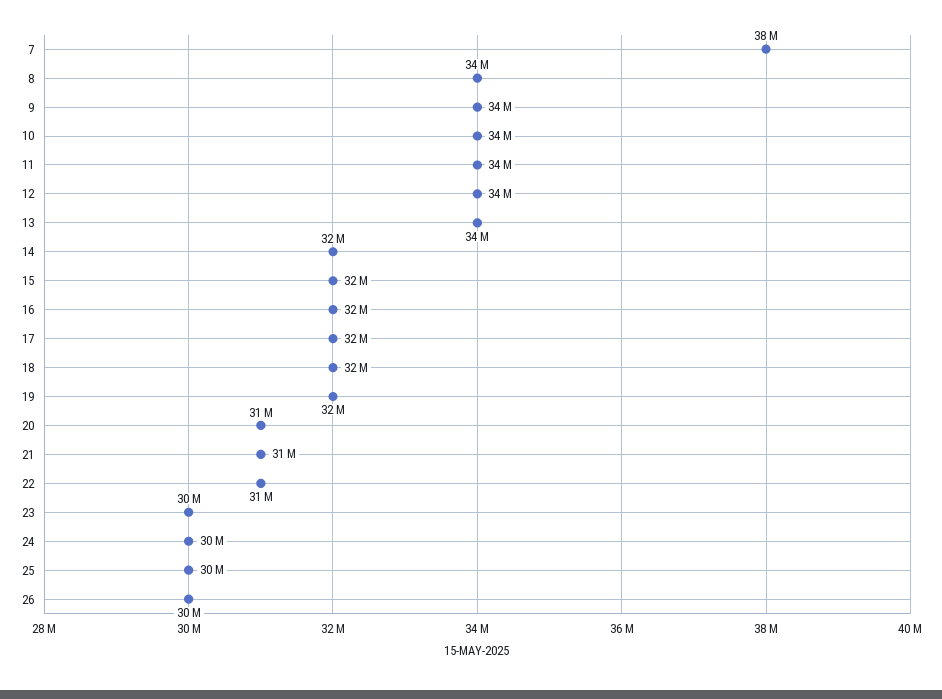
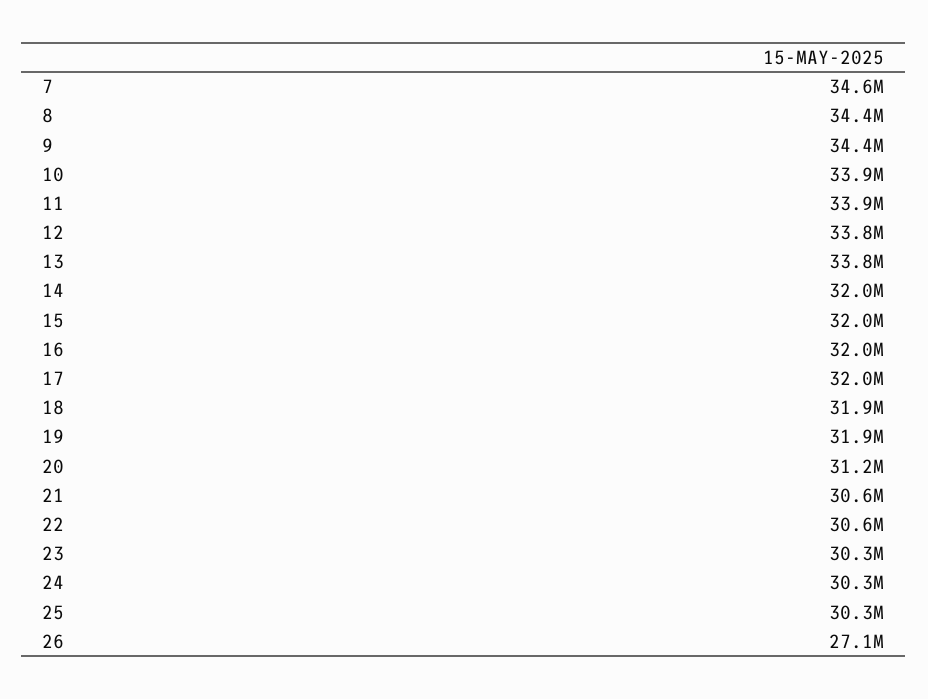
7: 38000000 -> 34600000
26: 30000000 -> 27100000

